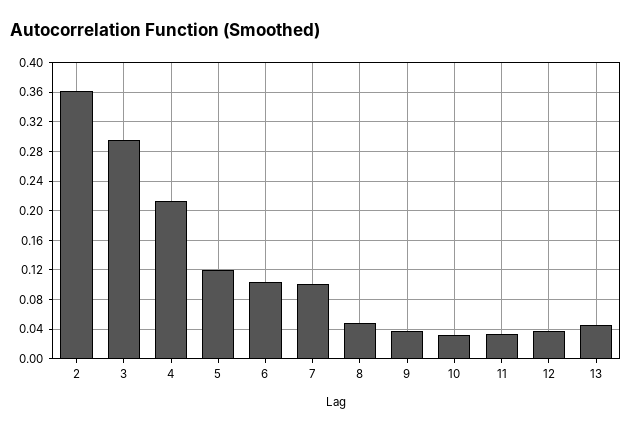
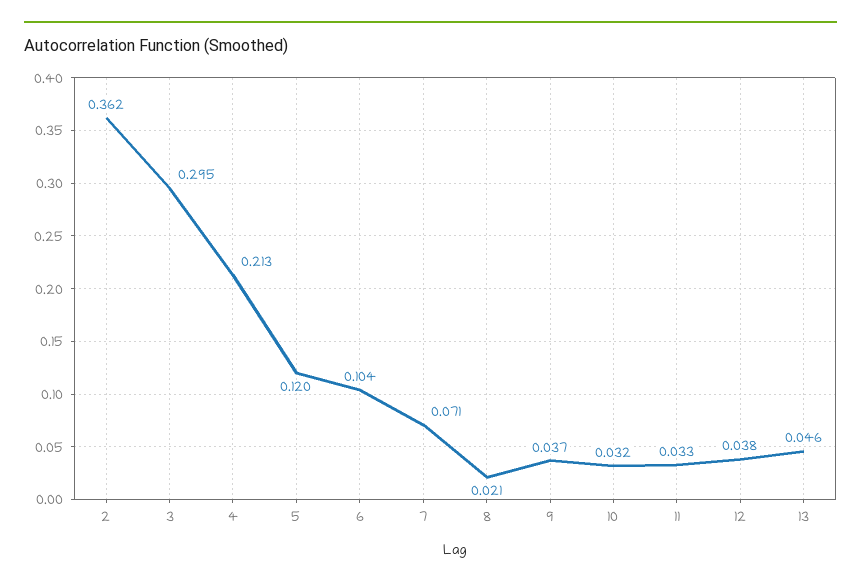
7: 0.1 -> 0.071
8: 0.05 -> 0.021

